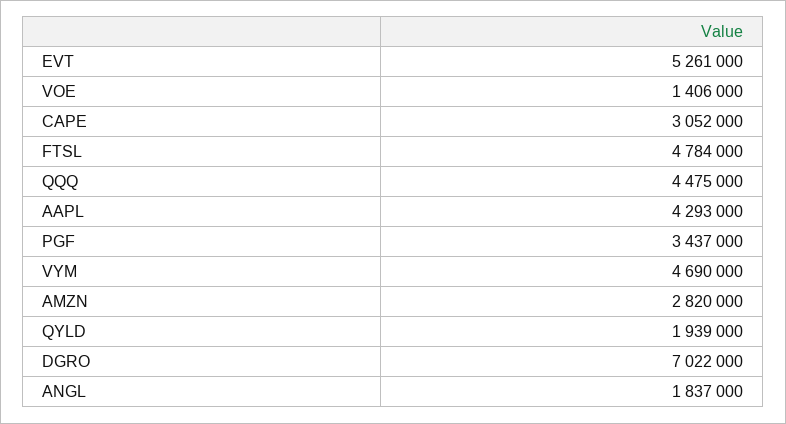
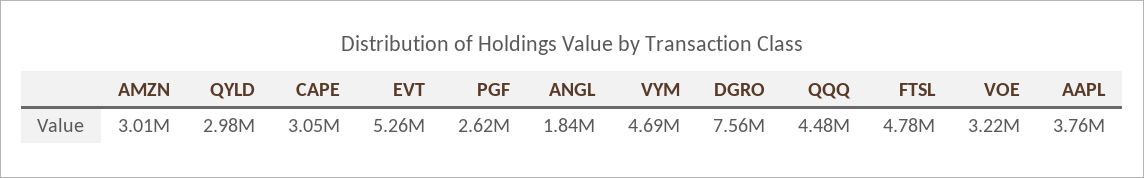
VOE: 1406000 -> 3220000
AAPL: 4293000 -> 3760000
PGF: 3437000 -> 2620000
AMZN: 2820000 -> 3010000
QYLD: 1939000 -> 2980000
DGRO: 7022000 -> 7560000

